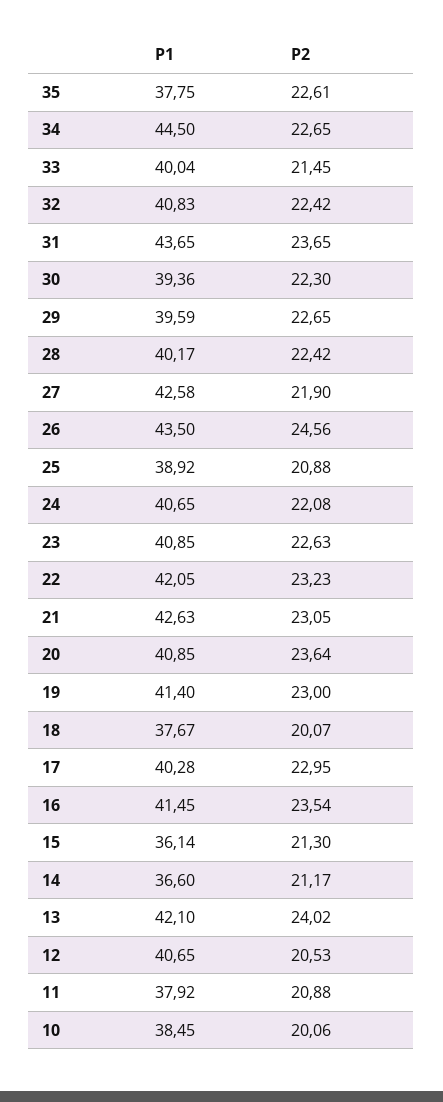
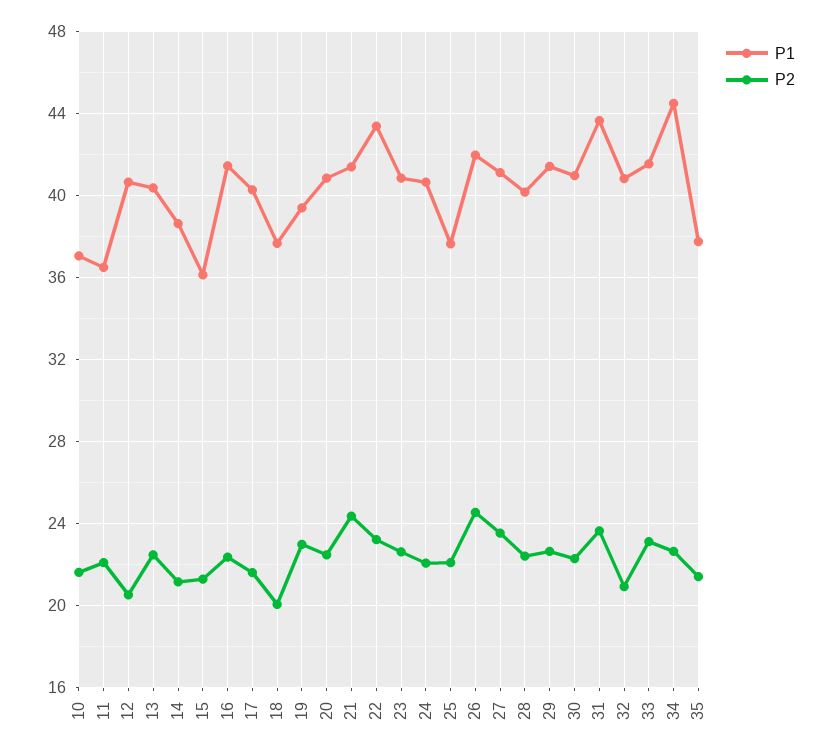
P2, 35: 22.61 -> 21.5
P1, 33: 40.04 -> 41.5
P2, 33: 21.45 -> 23
P2, 32: 22.42 -> 21
P1, 30: 39.36 -> 41
P1, 29: 39.59 -> 41.5
P1, 27: 42.58 -> 41
P2, 27: 21.9 -> 23.5
P1, 26: 43.5 -> 42
P1, 25: 38.92 -> 37.5
P2, 25: 20.88 -> 22
P1, 22: 42.05 -> 43.5
P1, 21: 42.63 -> 41.5
P2, 21: 23.05 -> 24.5
P2, 20: 23.64 -> 22.5
P1, 19: 41.4 -> 39.5
P2, 17: 22.95 -> 21.5
P2, 16: 23.54 -> 22.5
P1, 14: 36.6 -> 38.5
P1, 13: 42.1 -> 40.5
P2, 13: 24.02 -> 22.5
P1, 11: 37.92 -> 36.5
P2, 11: 20.88 -> 22
P1, 10: 38.45 -> 37
P2, 10: 20.06 -> 21.5

